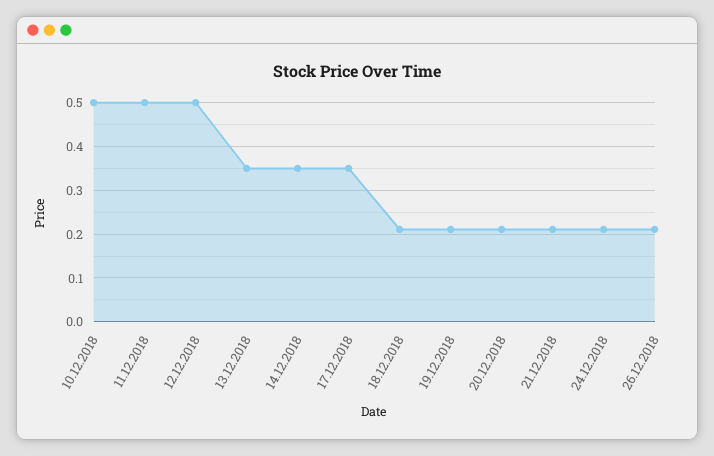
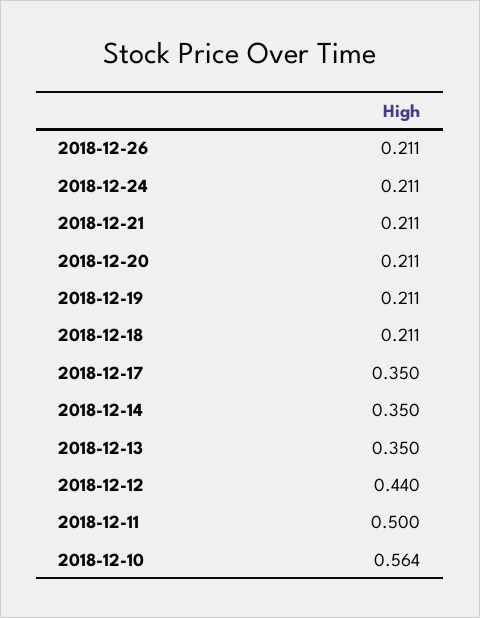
10.12.2018: 0.5 -> 0.564
12.12.2018: 0.5 -> 0.44

